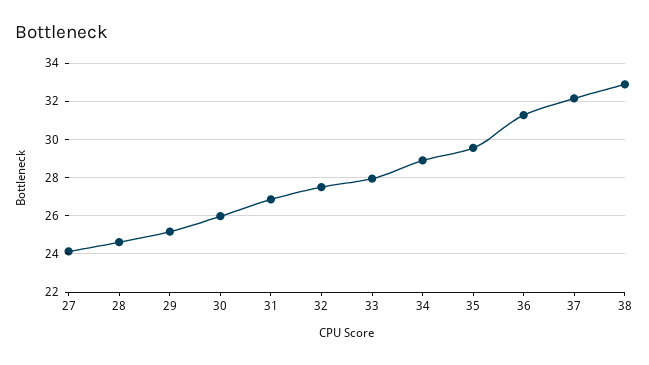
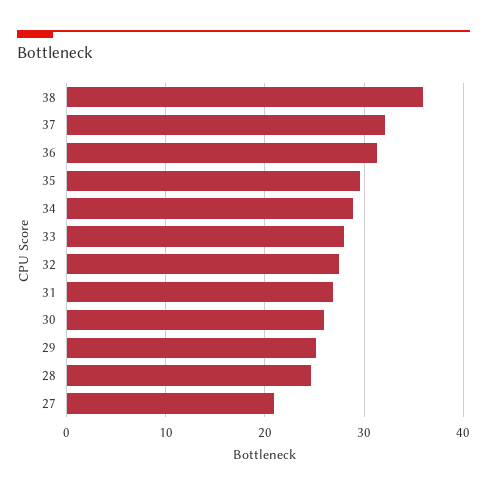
27: 24 -> 21
38: 33 -> 36

